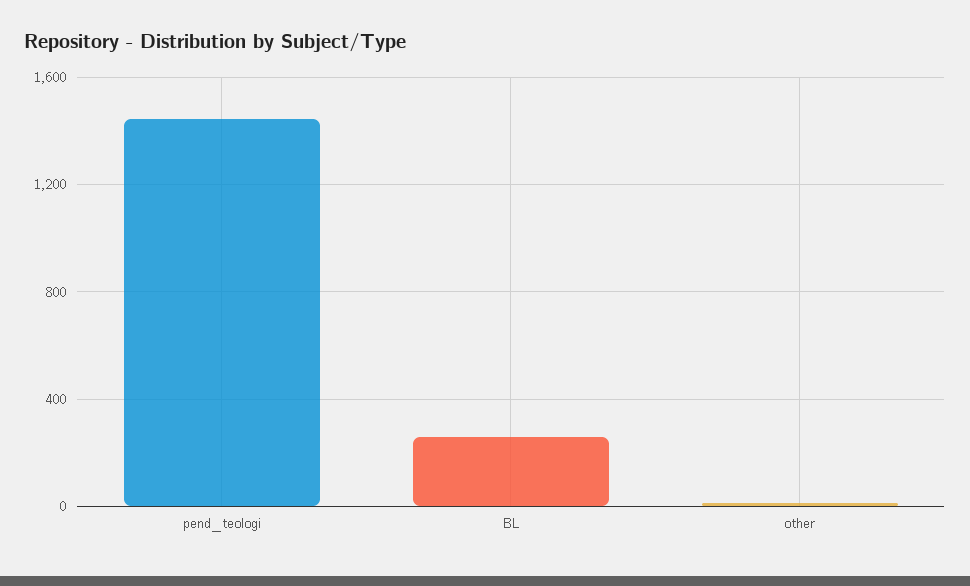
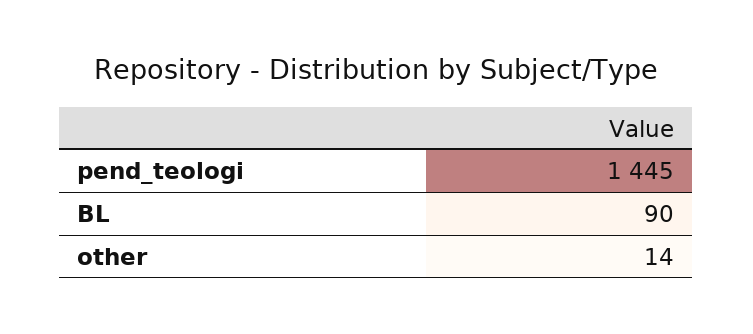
BL: 250 -> 90

